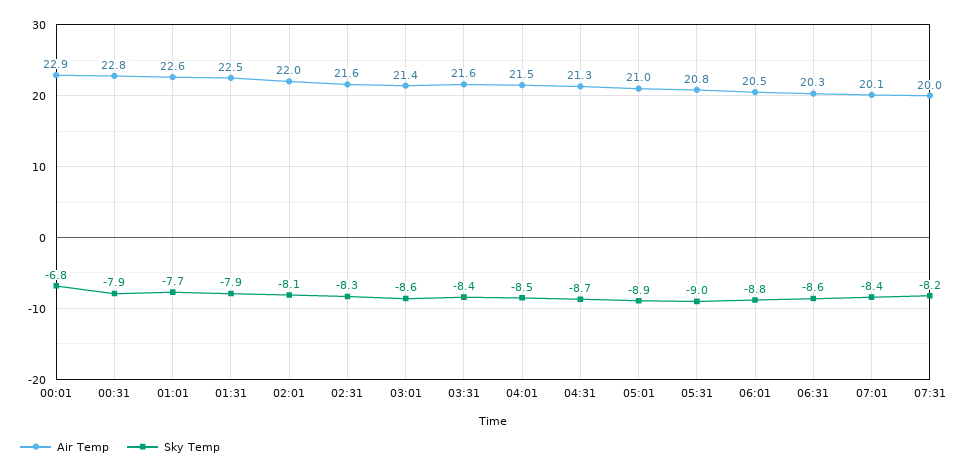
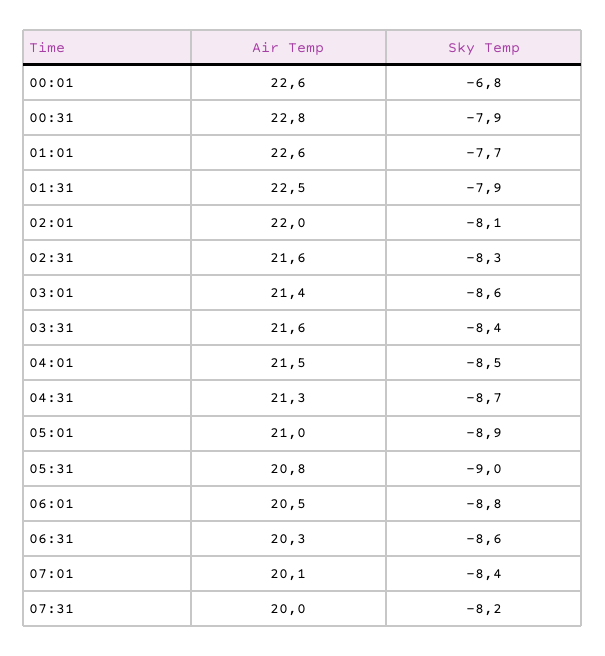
Air Temp, 00:01: 22.9 -> 22.6

